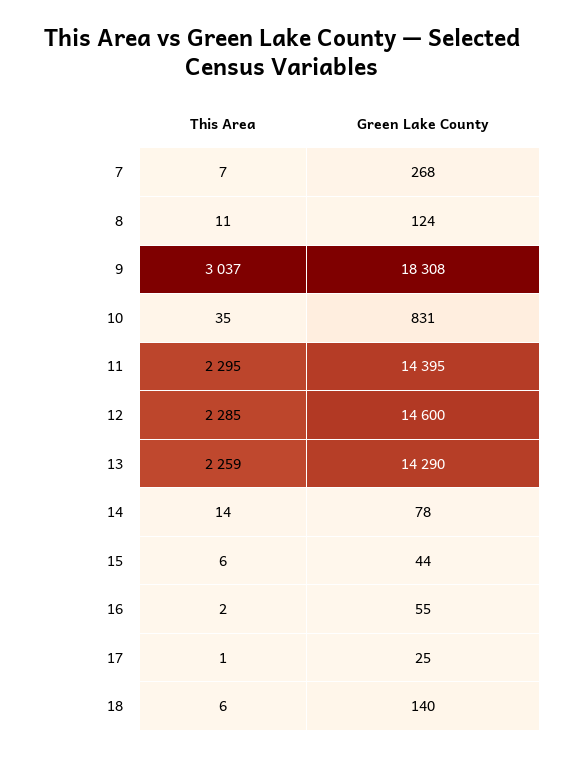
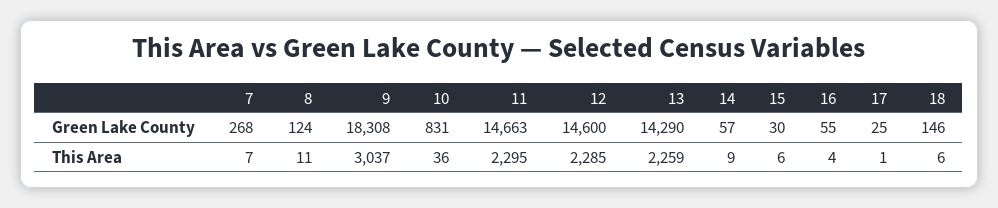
This Area, 10: 35 -> 36
Green Lake County, 11: 14395 -> 14663
This Area, 14: 14 -> 9
Green Lake County, 14: 78 -> 57
Green Lake County, 15: 44 -> 30
This Area, 16: 2 -> 4
Green Lake County, 18: 140 -> 146

